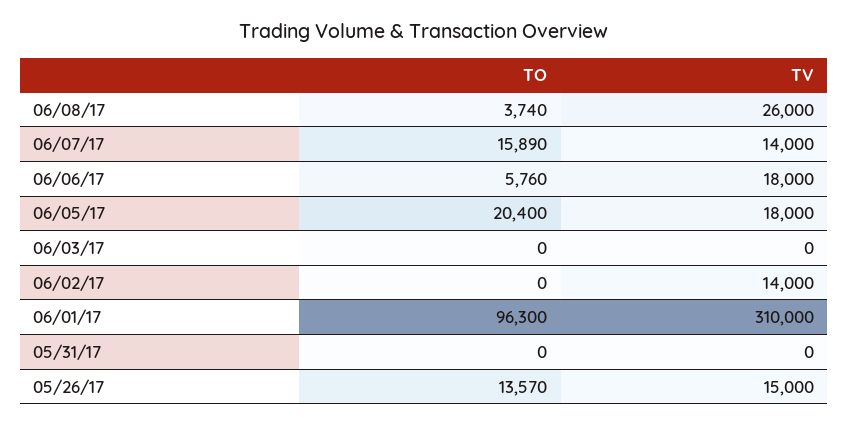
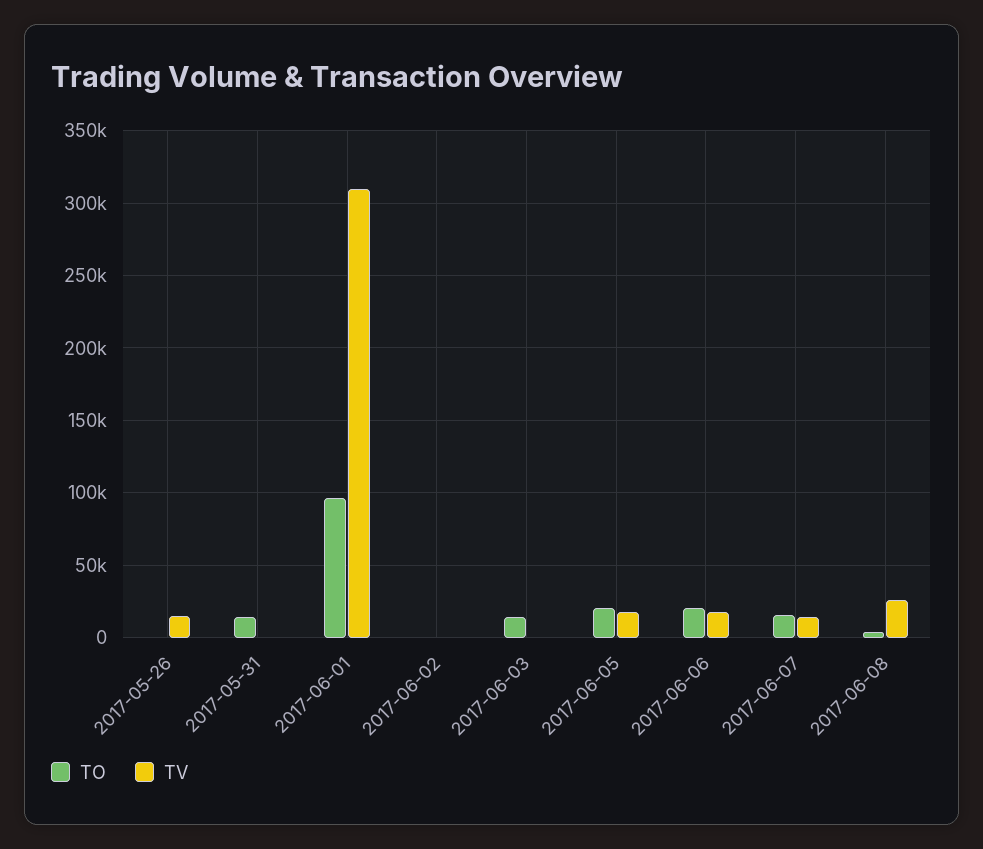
TO, 06/06/17: 5760 -> 20000
TO, 06/03/17: 0 -> 15000
TV, 06/02/17: 14000 -> 0
TO, 05/31/17: 0 -> 15000
TO, 05/26/17: 13570 -> 0

